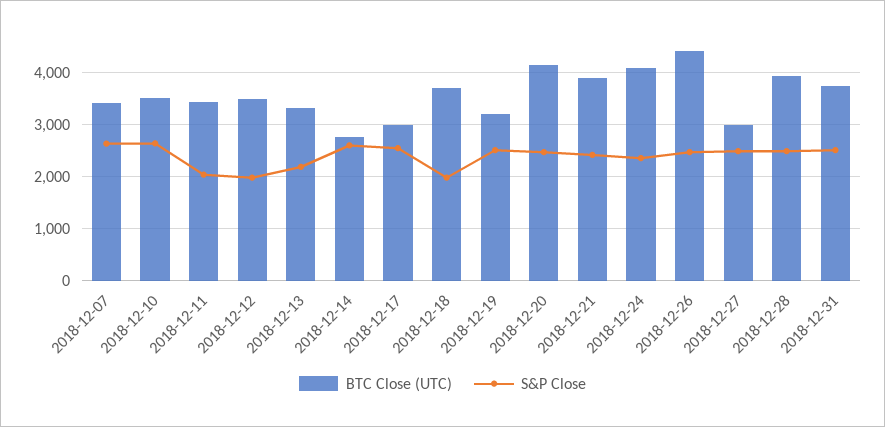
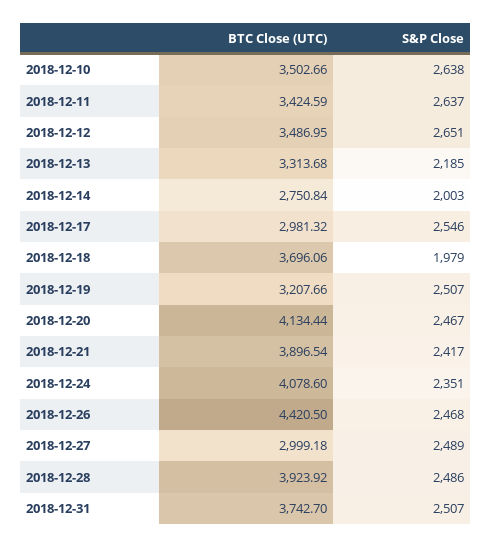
BTC Close (UTC), 2018-12-07: 3400 -> none
S&P Close, 2018-12-07: 2600 -> none
S&P Close, 2018-12-11: 2000 -> 2637
S&P Close, 2018-12-12: 2000 -> 2651
S&P Close, 2018-12-14: 2600 -> 2003

